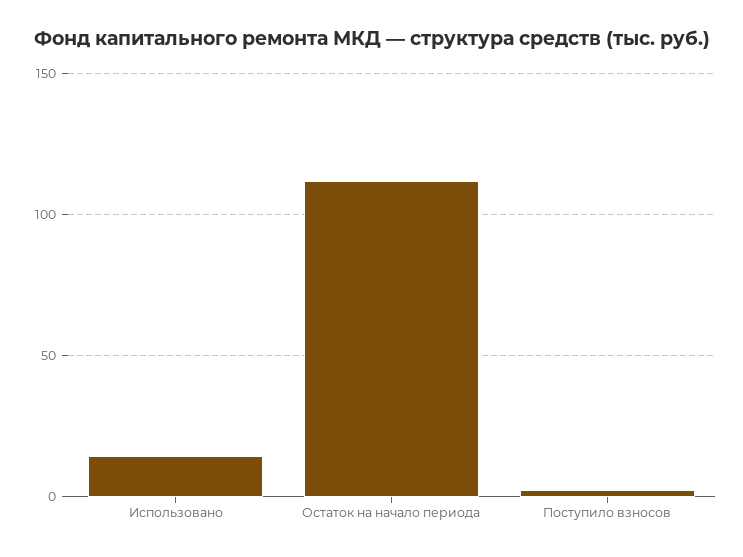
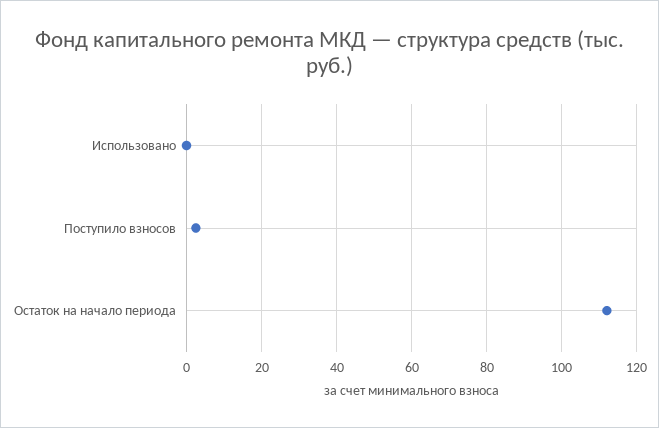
Использовано: 15 -> 0

